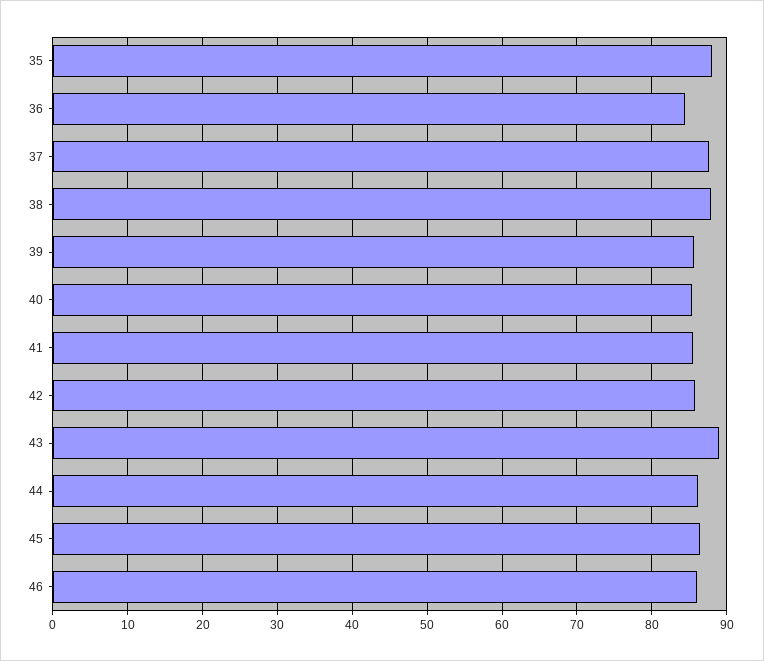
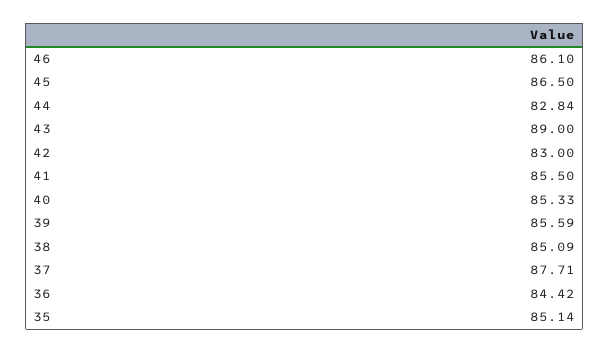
35: 88 -> 85.14
38: 88 -> 85.09
42: 86 -> 83
44: 86 -> 82.84

